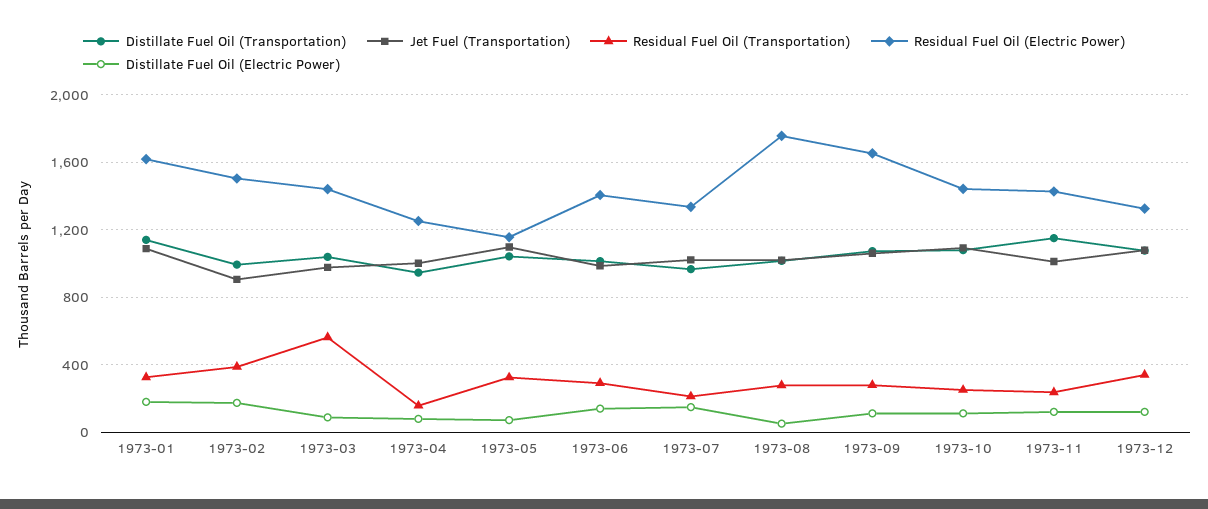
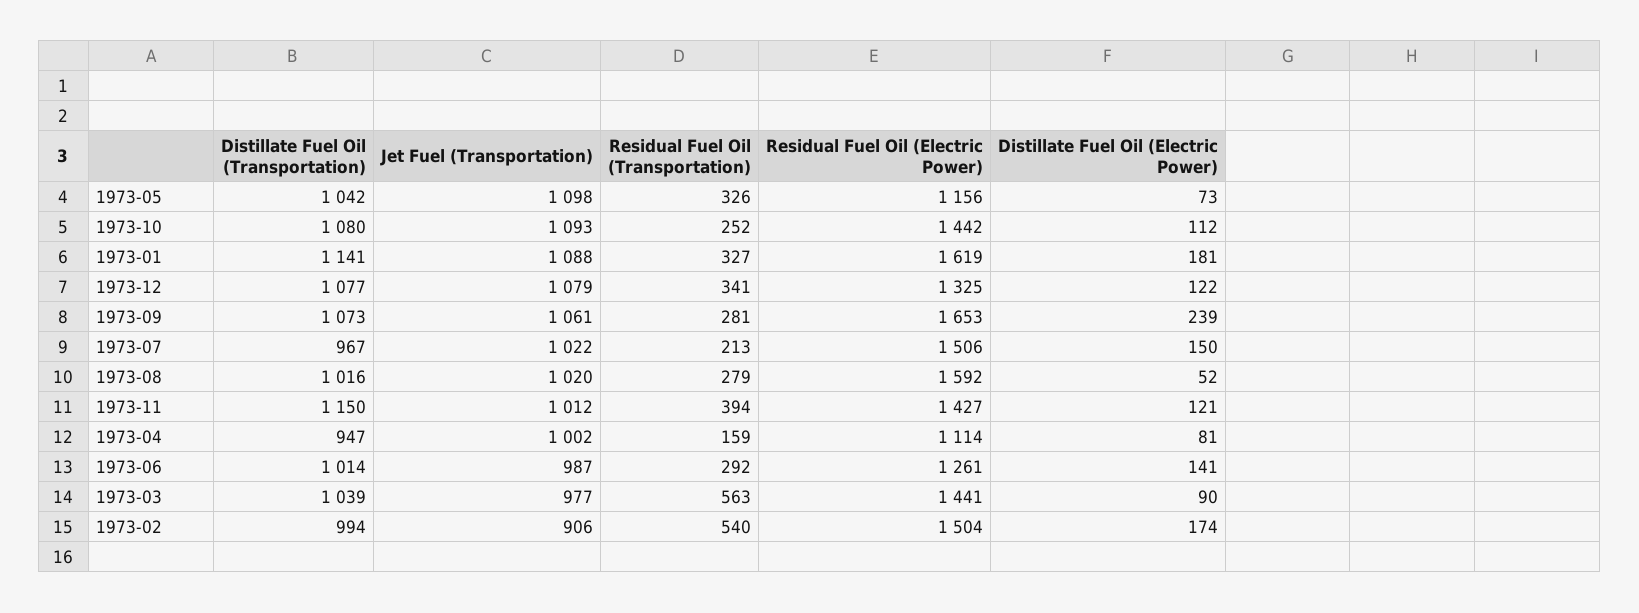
Residual Fuel Oil (Transportation), 1973-02: 400 -> 540
Residual Fuel Oil (Electric Power), 1973-04: 1250 -> 1114
Residual Fuel Oil (Electric Power), 1973-06: 1400 -> 1261
Residual Fuel Oil (Electric Power), 1973-07: 1350 -> 1506
Residual Fuel Oil (Electric Power), 1973-08: 1750 -> 1592
Distillate Fuel Oil (Electric Power), 1973-09: 100 -> 239
Residual Fuel Oil (Transportation), 1973-11: 250 -> 394

